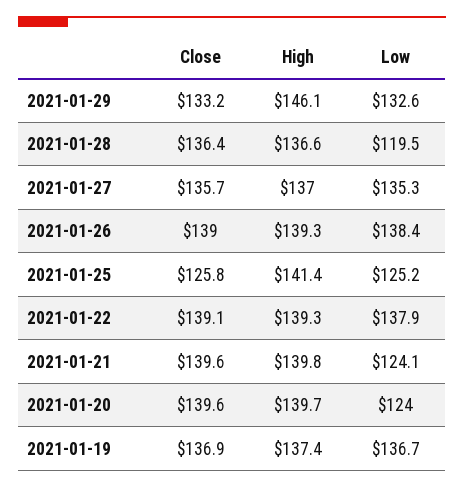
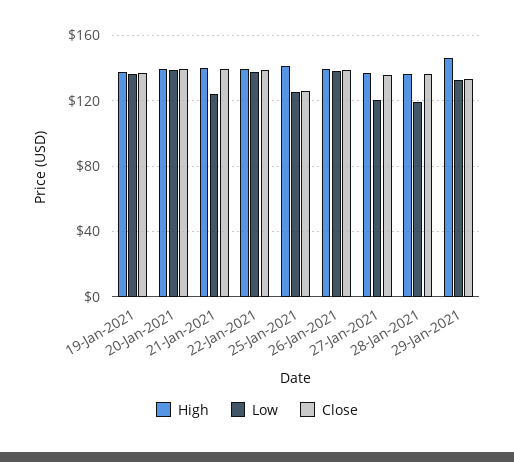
Low, 2021-01-27: 135.3 -> 120
Low, 2021-01-20: 124 -> 140

